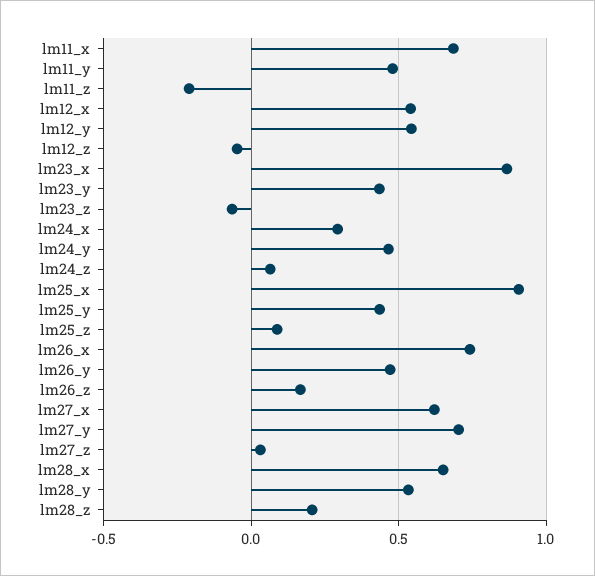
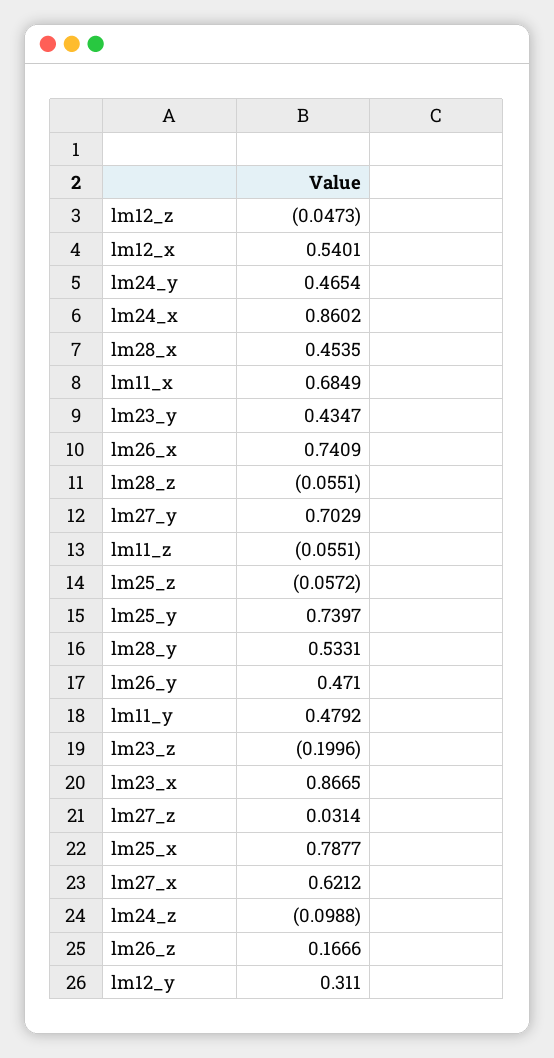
lm11_z: -0.2 -> -0.0551
lm12_y: 0.55 -> 0.311
lm23_z: -0.05 -> -0.1996
lm24_x: 0.3 -> 0.8602
lm24_z: 0.05 -> -0.0988
lm25_x: 0.9 -> 0.7877
lm25_y: 0.45 -> 0.7397
lm25_z: 0.1 -> -0.0572
lm28_x: 0.65 -> 0.4535
lm28_z: 0.2 -> -0.0551

